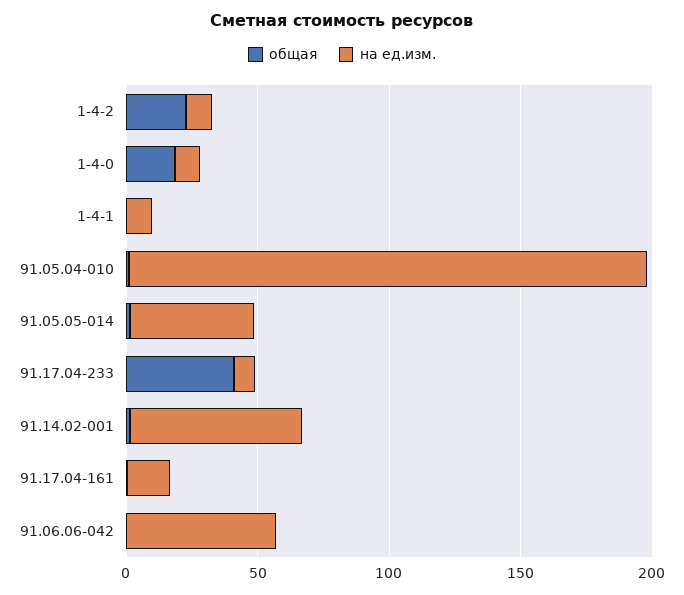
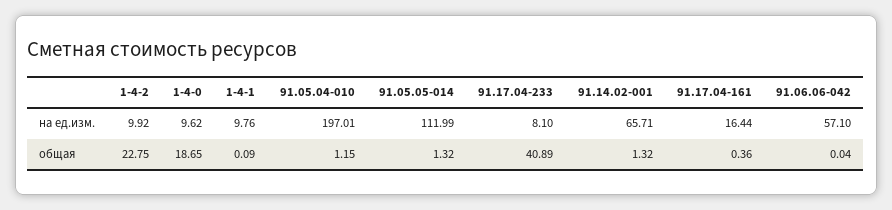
на ед.изм., 91.05.05-014: 50 -> 111.99

